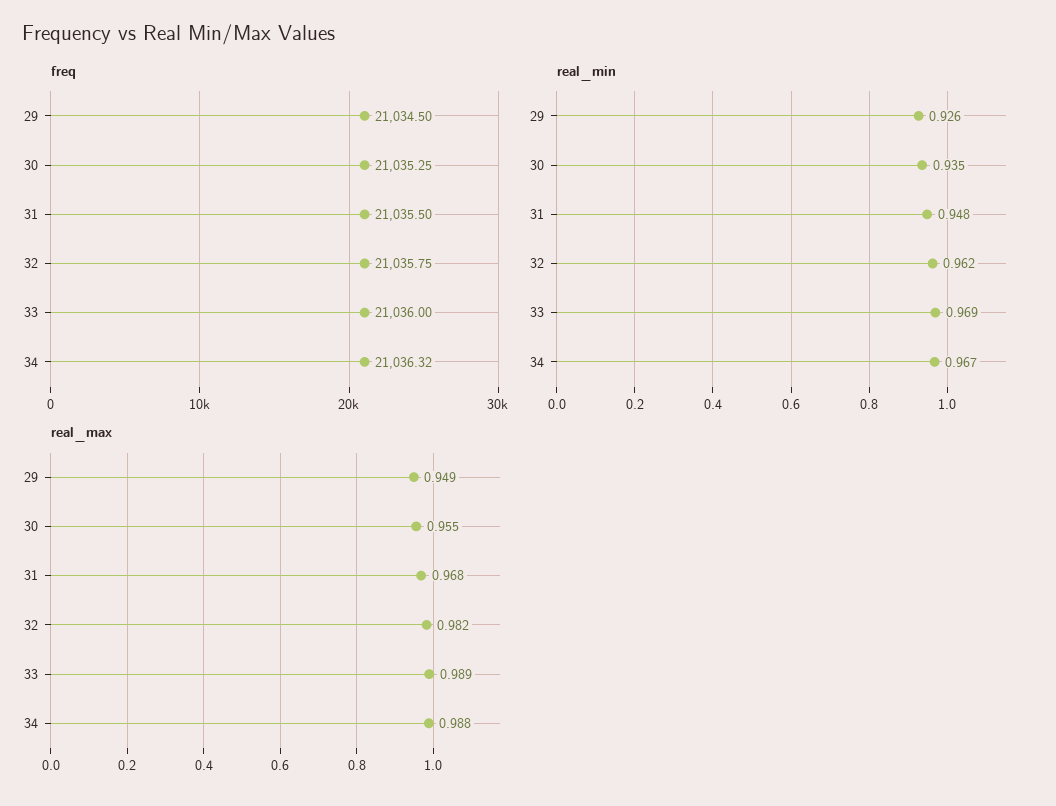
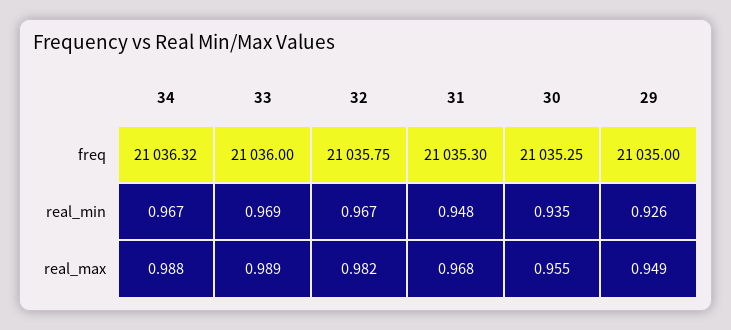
freq, 29: 21034.5 -> 21035
freq, 31: 21035.5 -> 21035.3
real_min, 32: 0.962 -> 0.967

